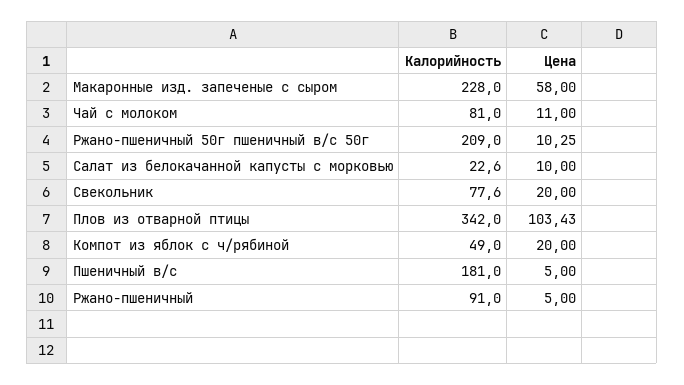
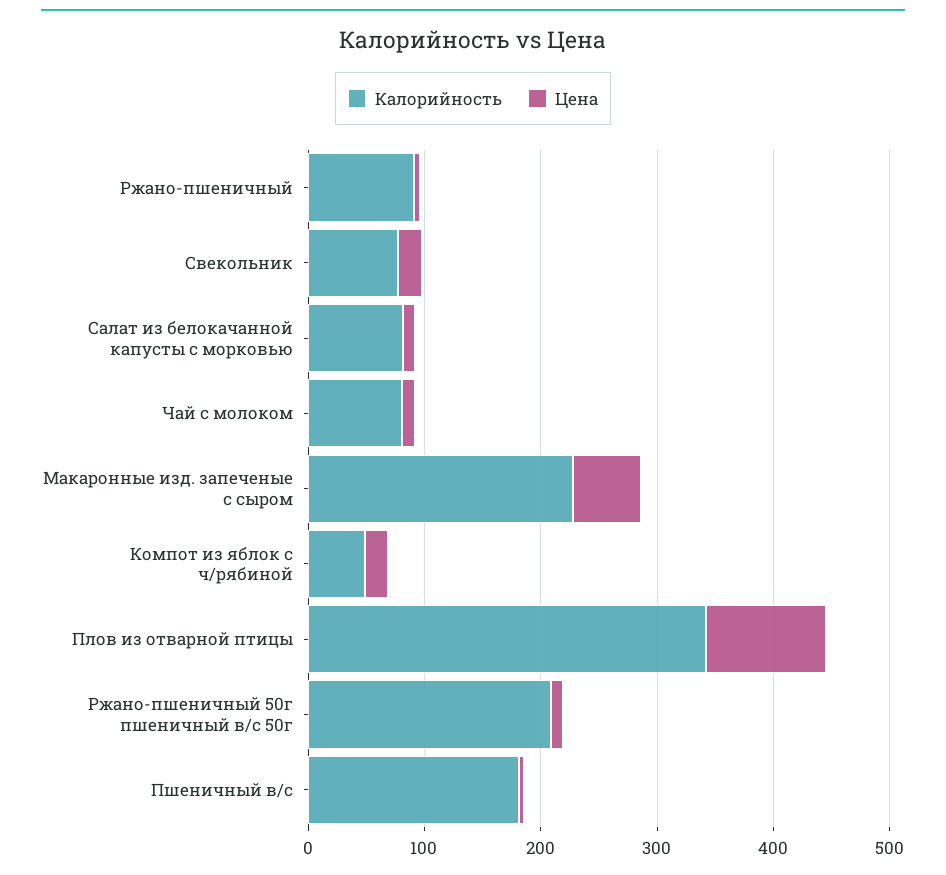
Калорийность, Салат из белокачанной капусты с морковью: 22.6 -> 80

